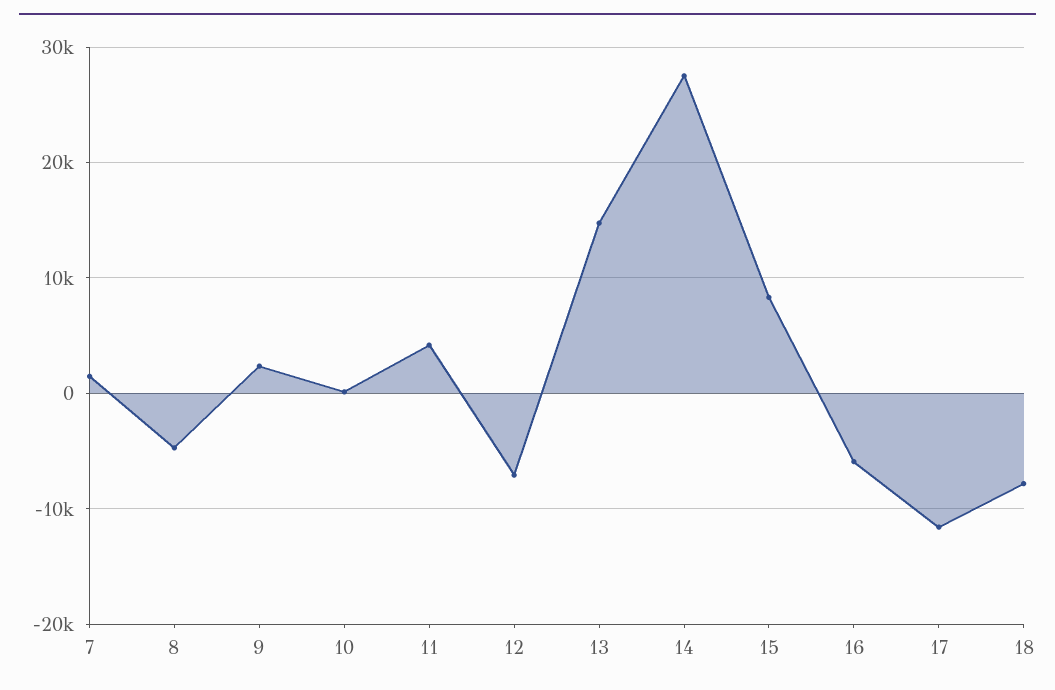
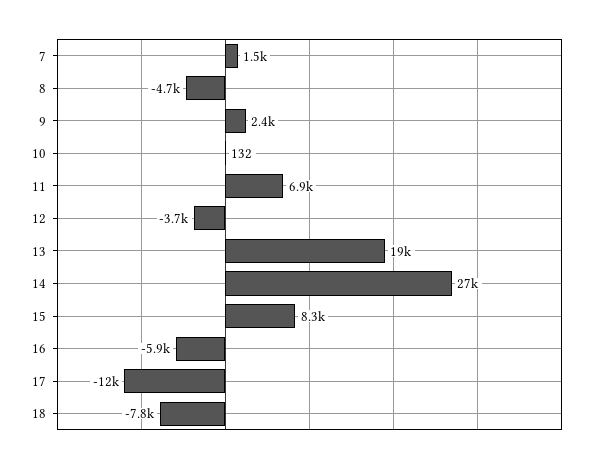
11: 4000 -> 6900
12: -7000 -> -3700
13: 15000 -> 19000

